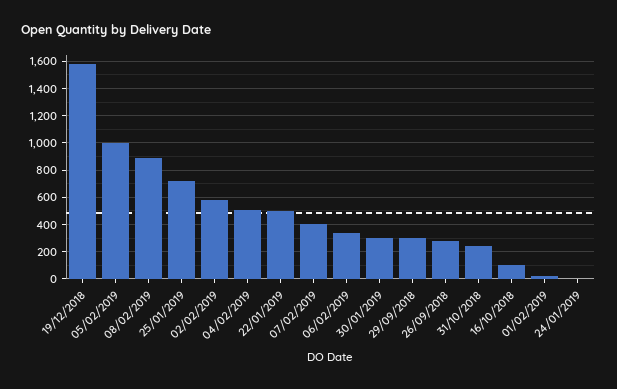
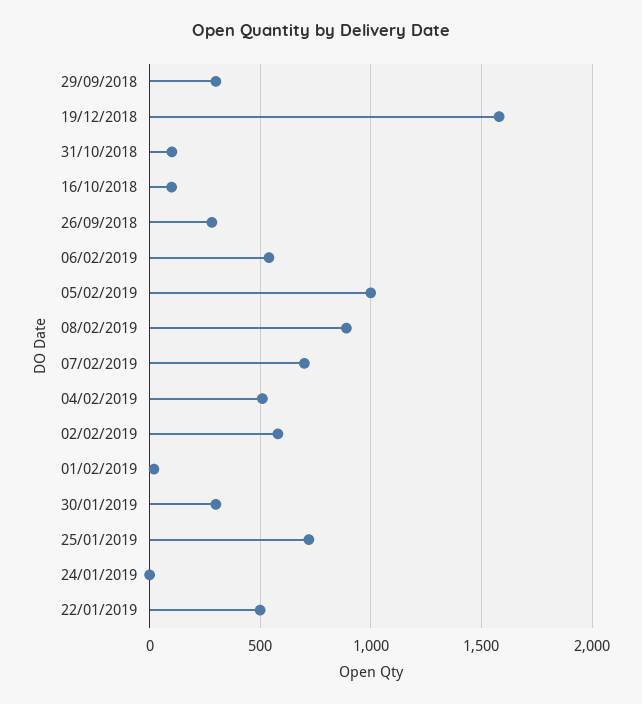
07/02/2019: 400 -> 700
06/02/2019: 350 -> 550
31/10/2018: 250 -> 100

